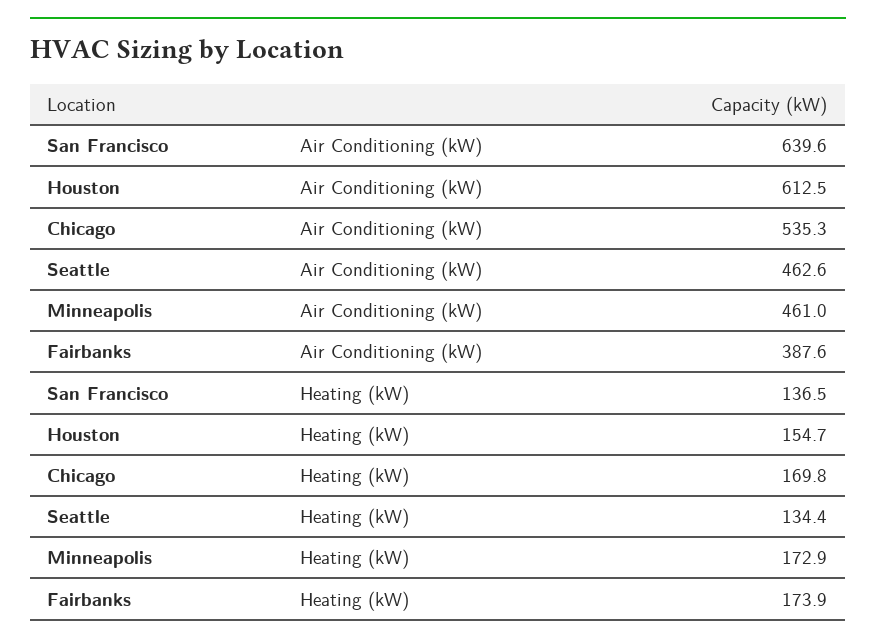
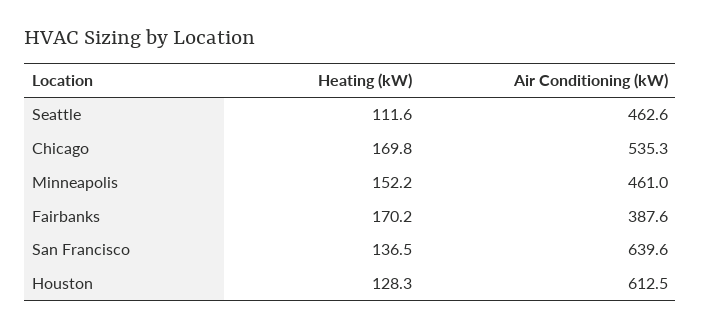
Houston, Heating (kW): 154.7 -> 128.3
Seattle, Heating (kW): 134.4 -> 111.6
Minneapolis, Heating (kW): 172.9 -> 152.2
Fairbanks, Heating (kW): 173.9 -> 170.2

